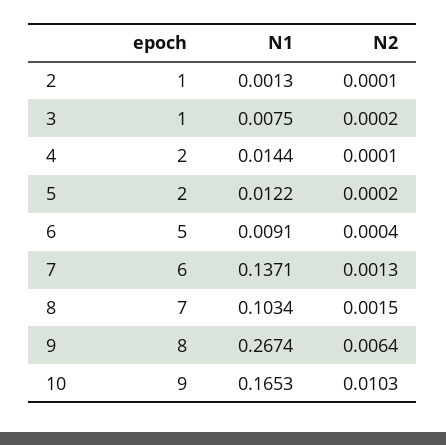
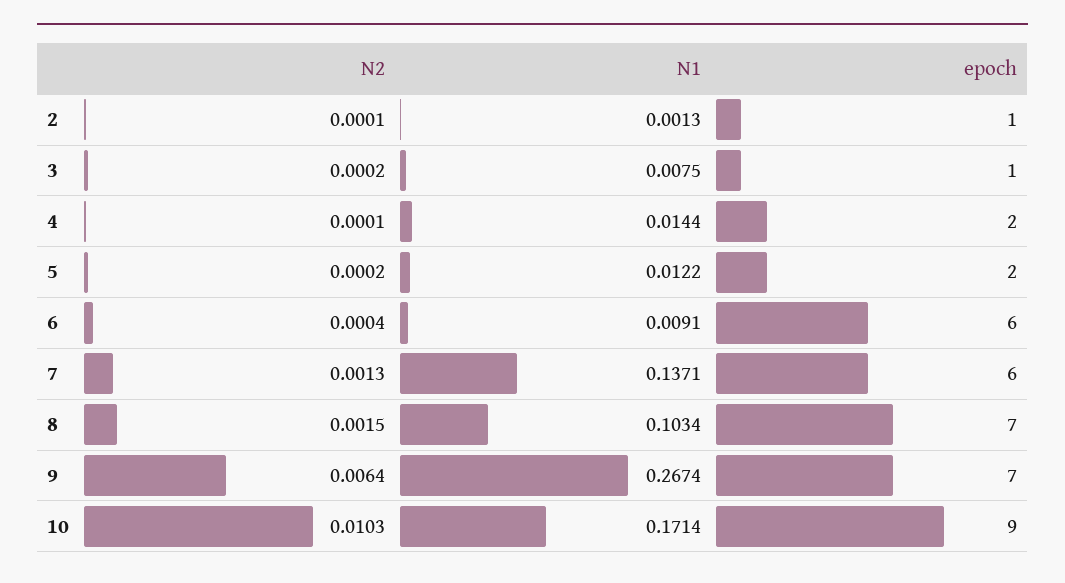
epoch, 6: 5 -> 6
epoch, 9: 8 -> 7
N1, 10: 0.1653 -> 0.1714

